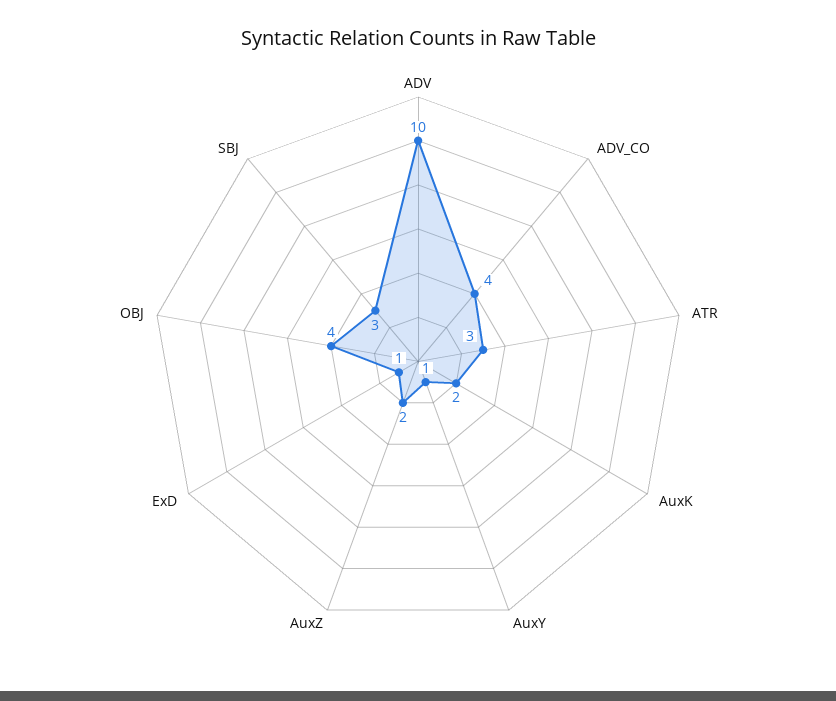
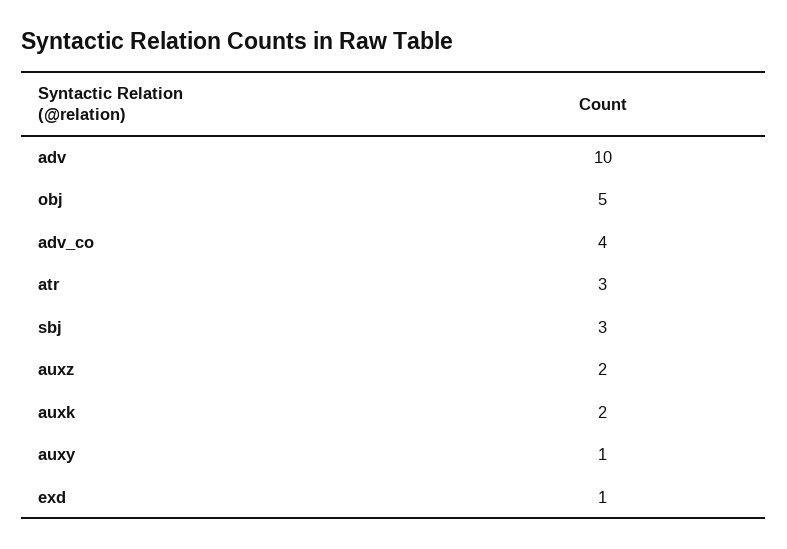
OBJ: 4 -> 5

